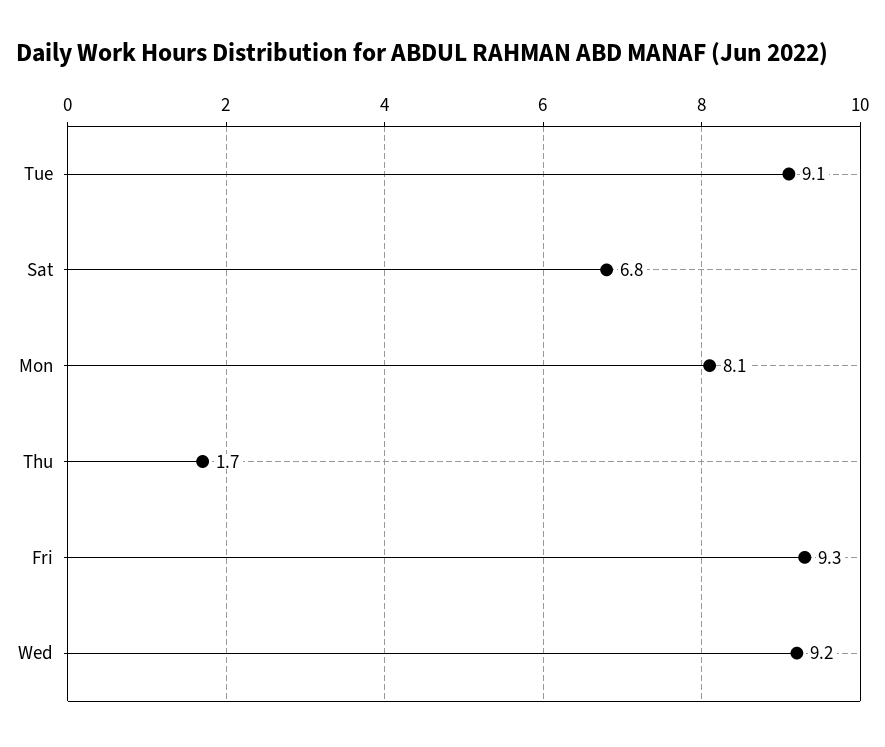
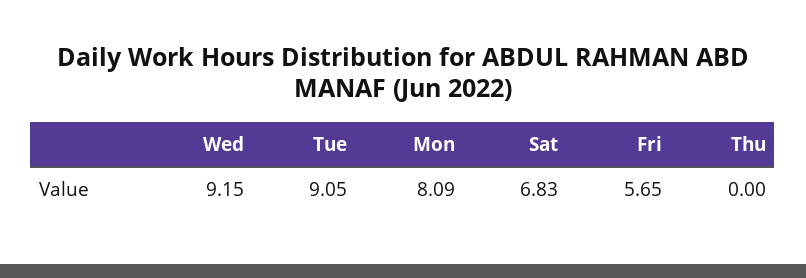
Thu: 1.7 -> 0
Fri: 9.3 -> 5.65

